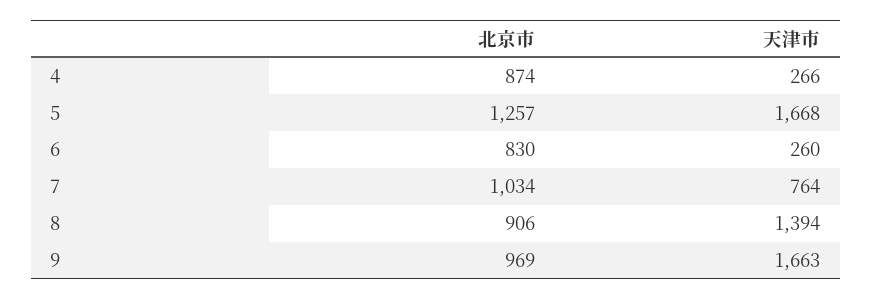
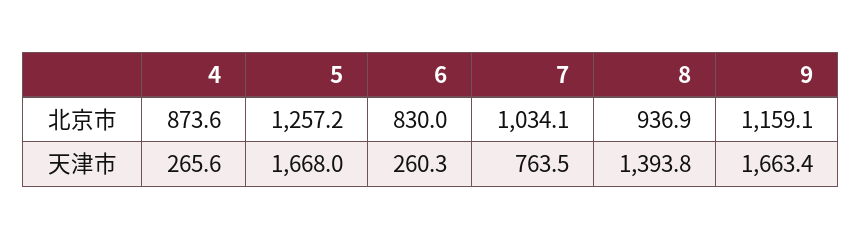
北京市, 8: 906 -> 936.9
北京市, 9: 969 -> 1159.1

